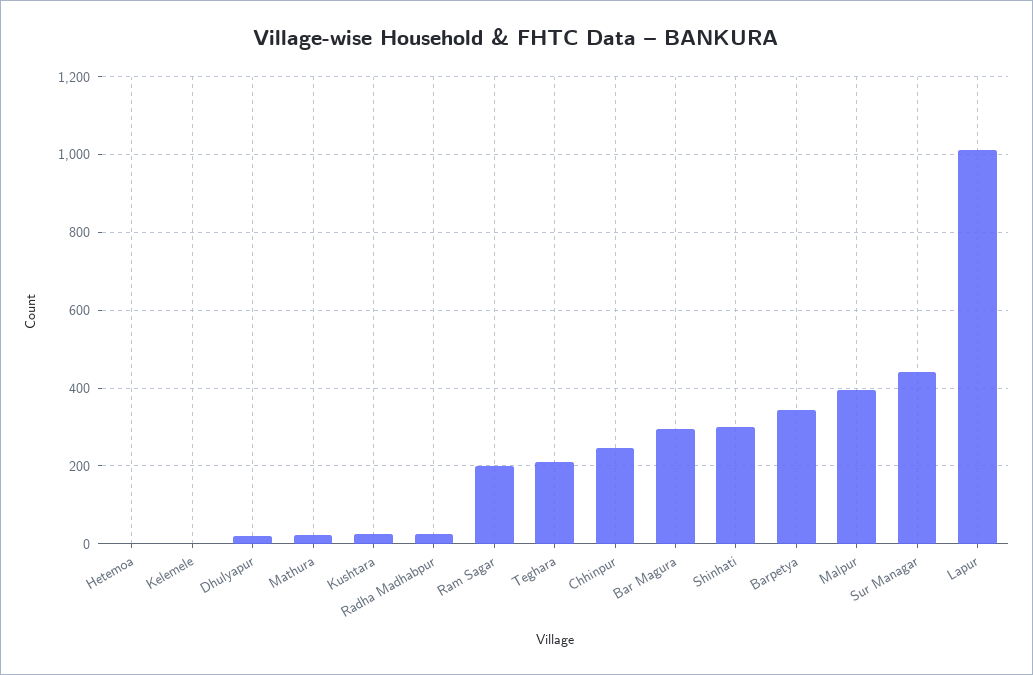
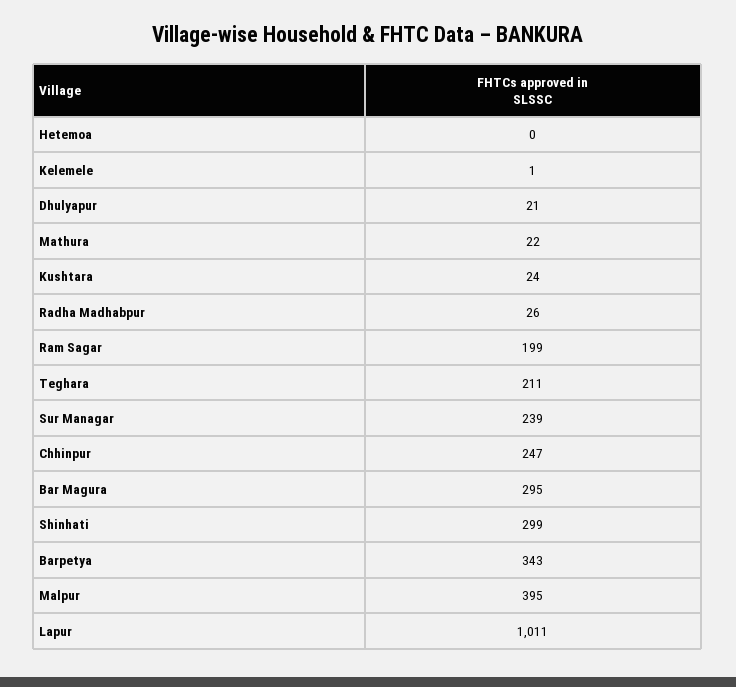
Sur Managar: 440 -> 239

